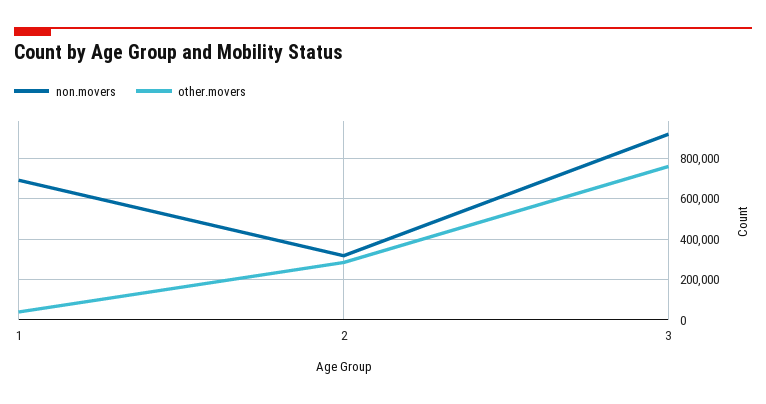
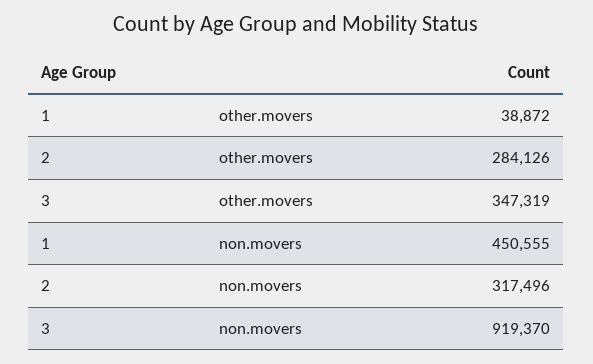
non.movers, 1: 700000 -> 450555
other.movers, 3: 750000 -> 347319

